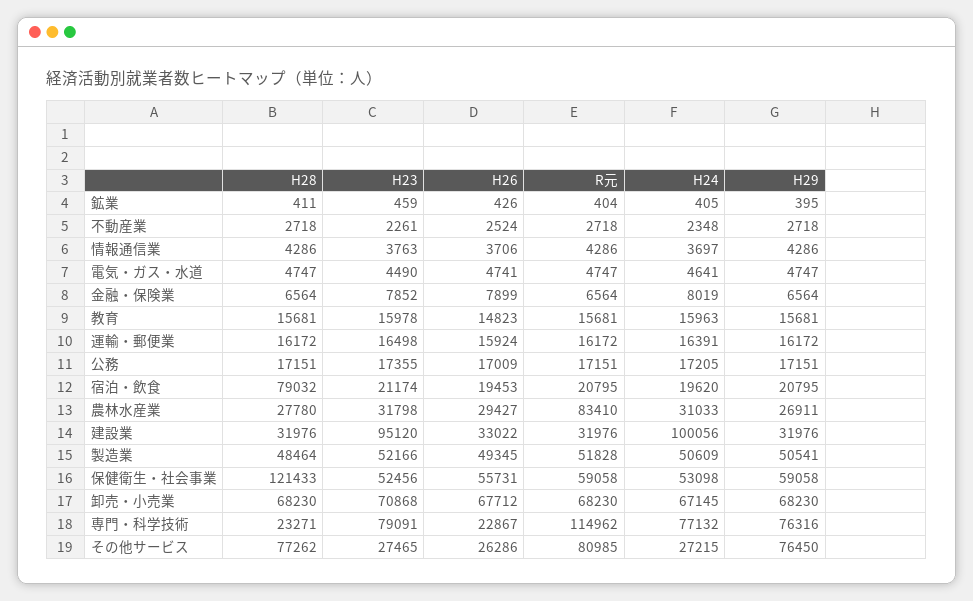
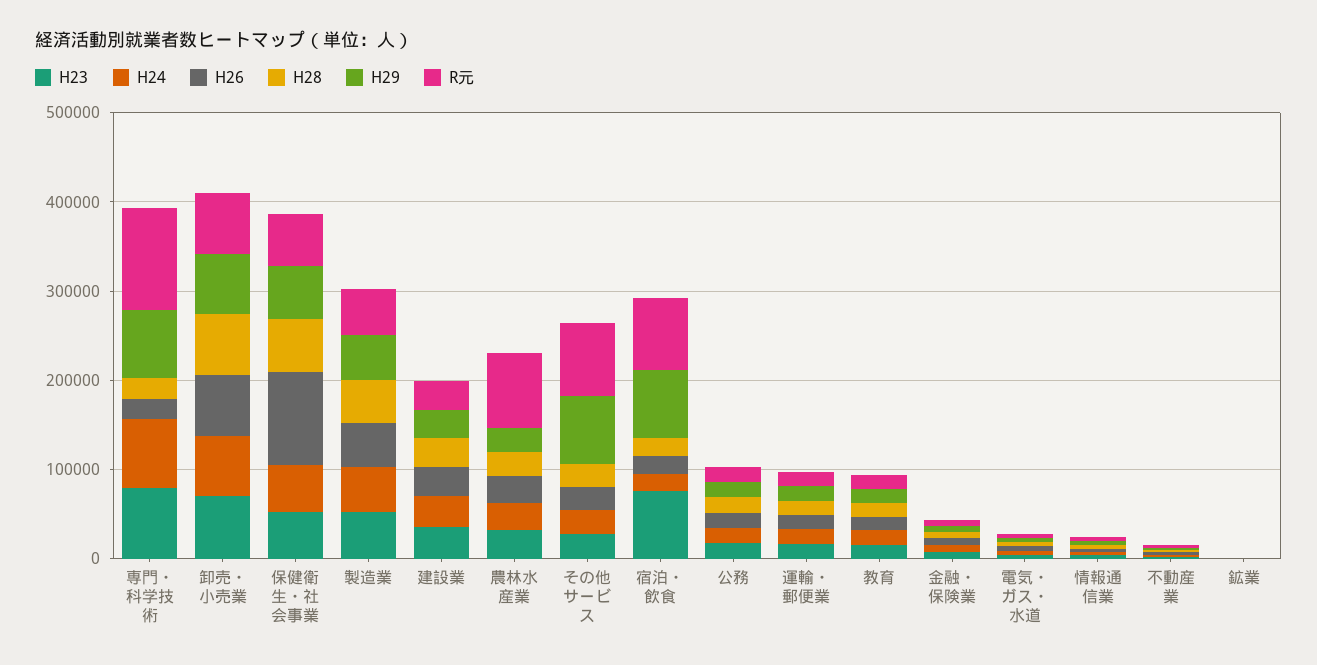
H28, 宿泊・飲食: 79032 -> 20000
H23, 宿泊・飲食: 21174 -> 80000
R元, 宿泊・飲食: 20795 -> 80000
H29, 宿泊・飲食: 20795 -> 80000
H23, 建設業: 95120 -> 40000
H24, 建設業: 100056 -> 40000
H28, 保健衛生・社会事業: 121433 -> 60000
H26, 保健衛生・社会事業: 55731 -> 100000
H28, その他サービス: 77262 -> 20000

